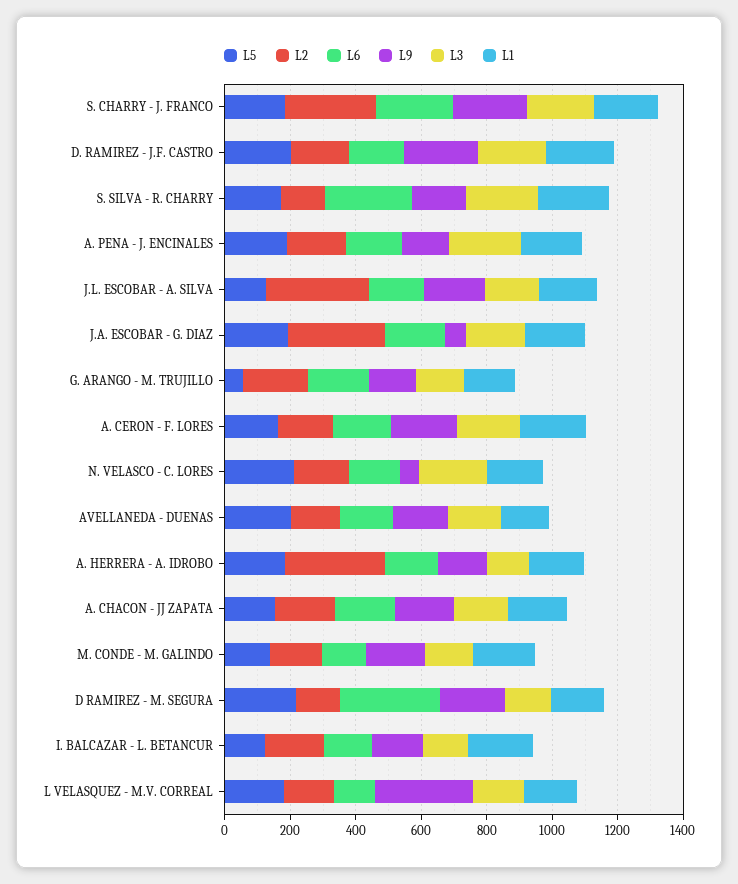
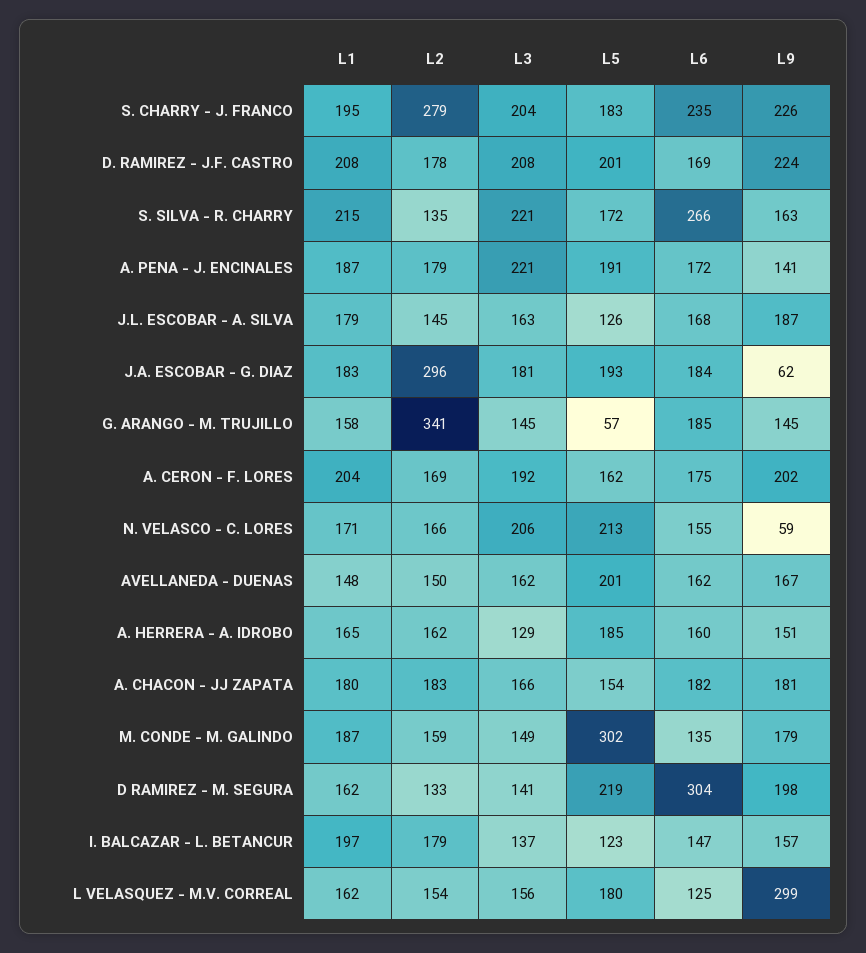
L2, J.L. ESCOBAR - A. SILVA: 300 -> 145
L2, G. ARANGO - M. TRUJILLO: 200 -> 341
L2, A. HERRERA - A. IDROBO: 300 -> 162
L5, M. CONDE - M. GALINDO: 150 -> 302

